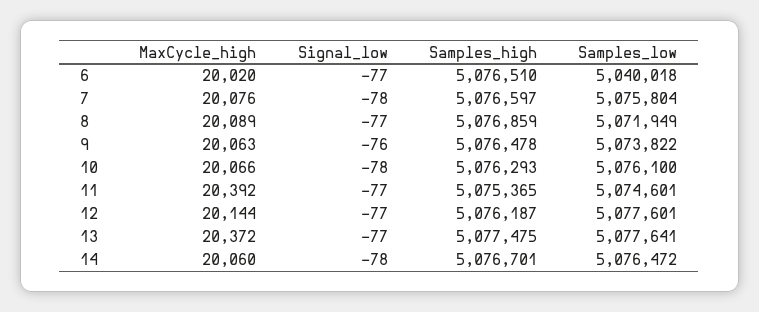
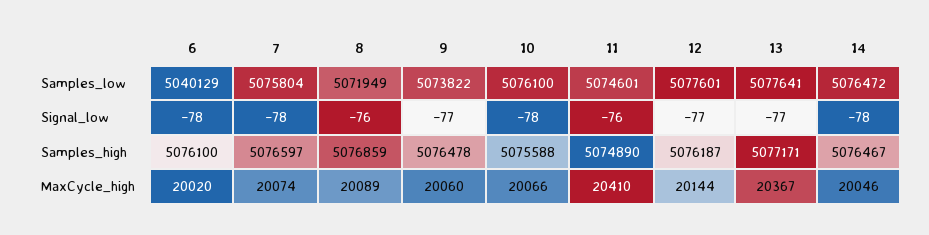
Signal_low, 6: -77 -> -78
Samples_high, 6: 5076510 -> 5076100
Samples_low, 6: 5040018 -> 5040129
MaxCycle_high, 7: 20076 -> 20074
Signal_low, 8: -77 -> -76
MaxCycle_high, 9: 20063 -> 20060
Signal_low, 9: -76 -> -77
Samples_high, 10: 5076293 -> 5075588
MaxCycle_high, 11: 20392 -> 20410
Signal_low, 11: -77 -> -76
Samples_high, 11: 5075365 -> 5074890
MaxCycle_high, 13: 20372 -> 20367
Samples_high, 13: 5077475 -> 5077171
MaxCycle_high, 14: 20060 -> 20046
Samples_high, 14: 5076701 -> 5076467

